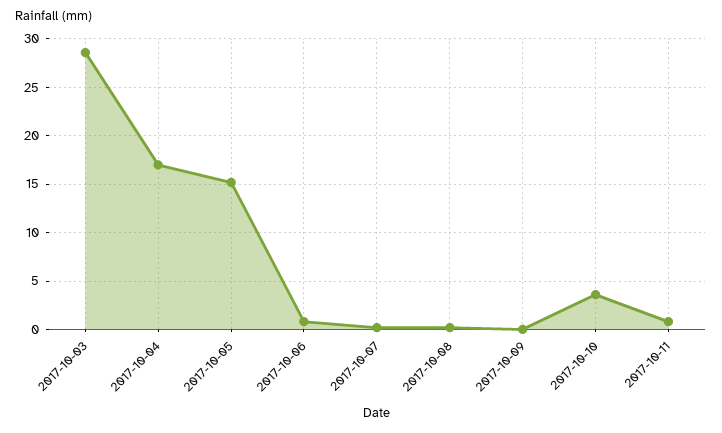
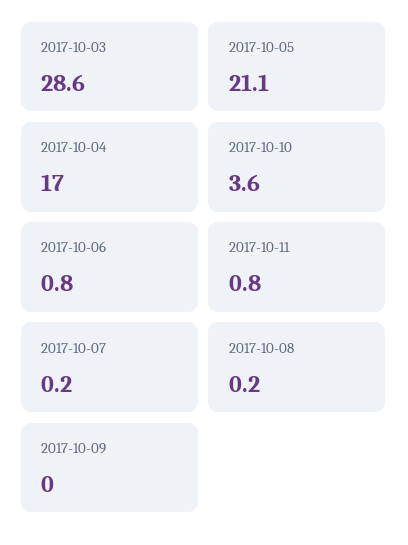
2017-10-05: 15 -> 21.1

